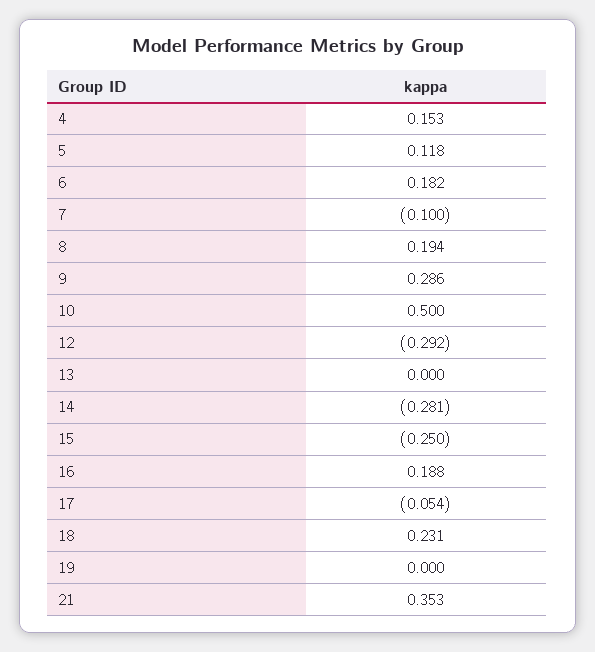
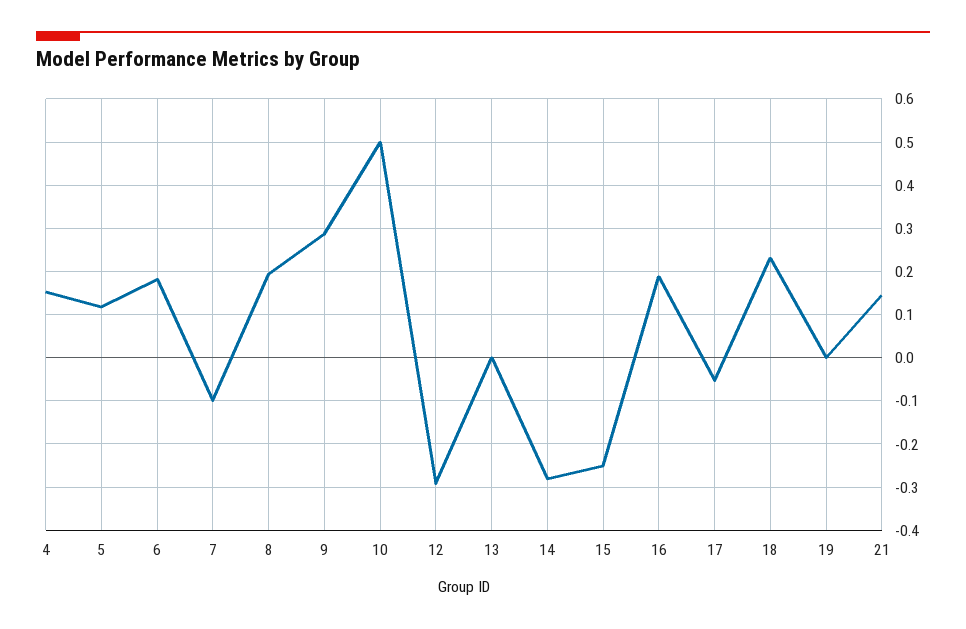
21: 0.353 -> 0.14

